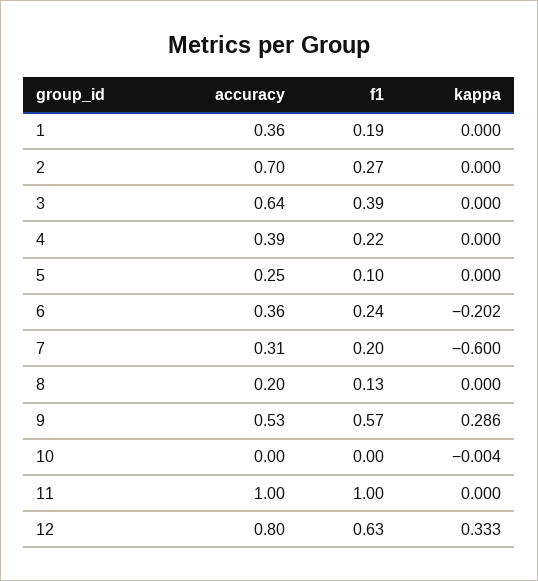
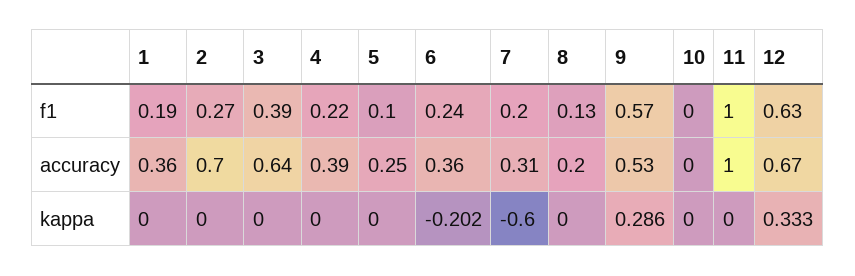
kappa, 10: -0.004 -> 0
accuracy, 12: 0.8 -> 0.67

